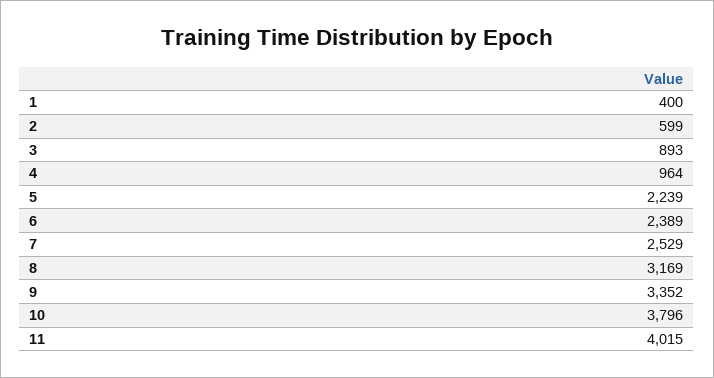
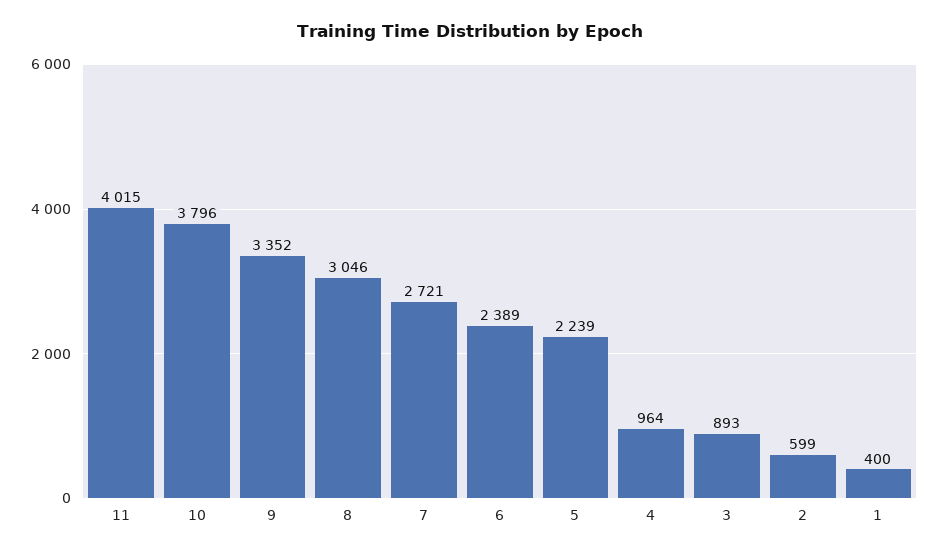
7: 2529 -> 2721
8: 3169 -> 3046

